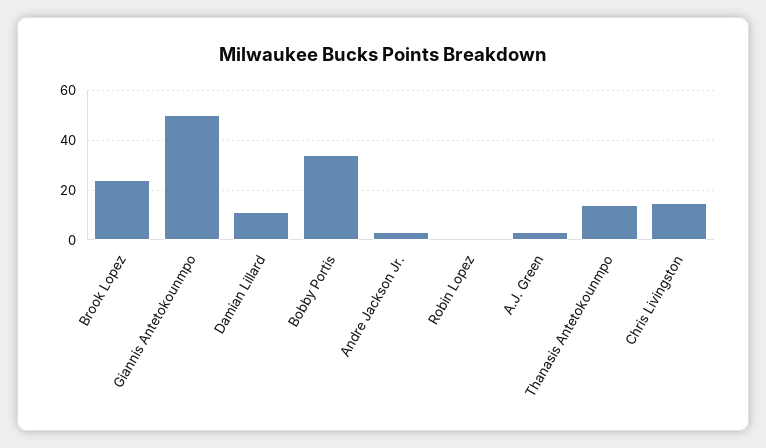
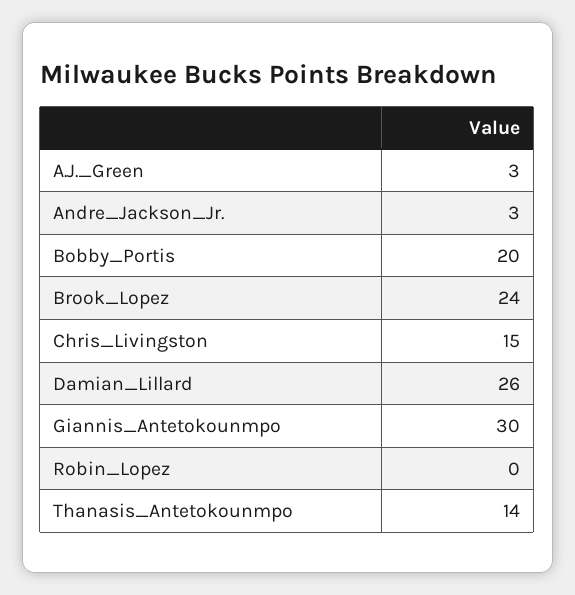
Giannis Antetokounmpo: 50 -> 30
Damian Lillard: 10 -> 26
Bobby Portis: 35 -> 20

